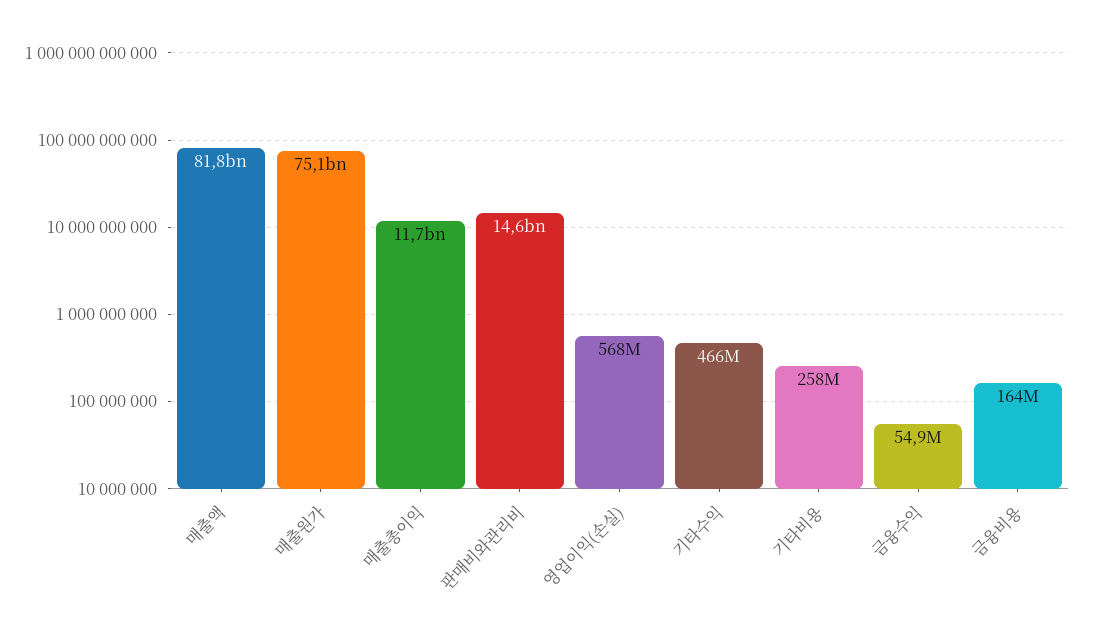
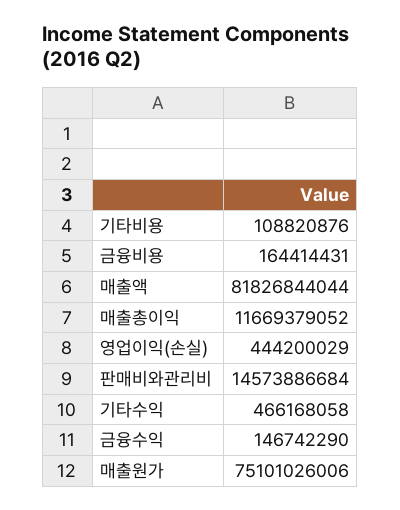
영업이익(손실): 568000000 -> 444200029
기타비용: 258000000 -> 108820876
금융수익: 54900000 -> 146742290

